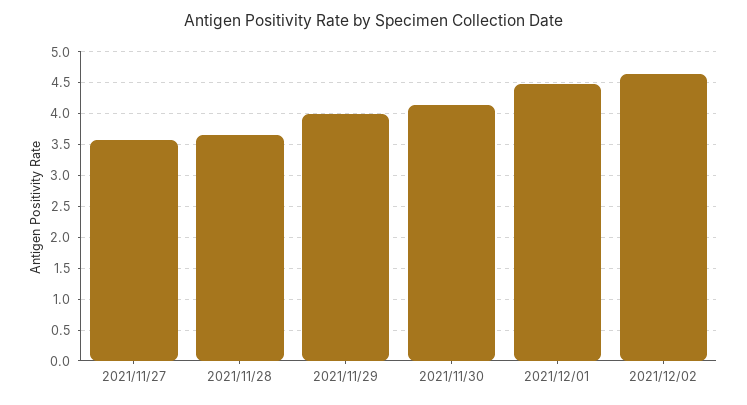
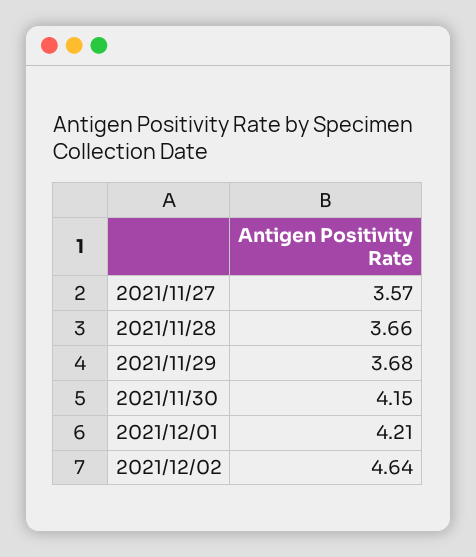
2021/11/29: 4 -> 3.68
2021/12/01: 4.5 -> 4.21

